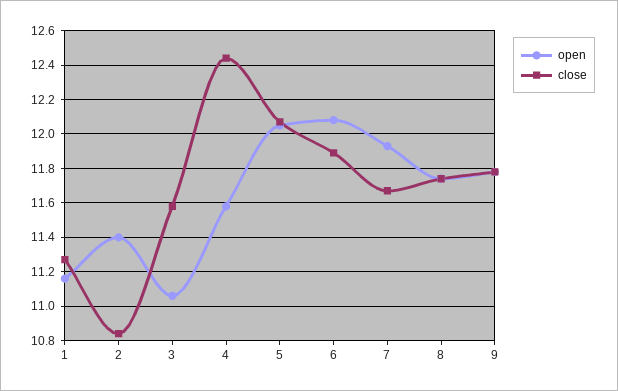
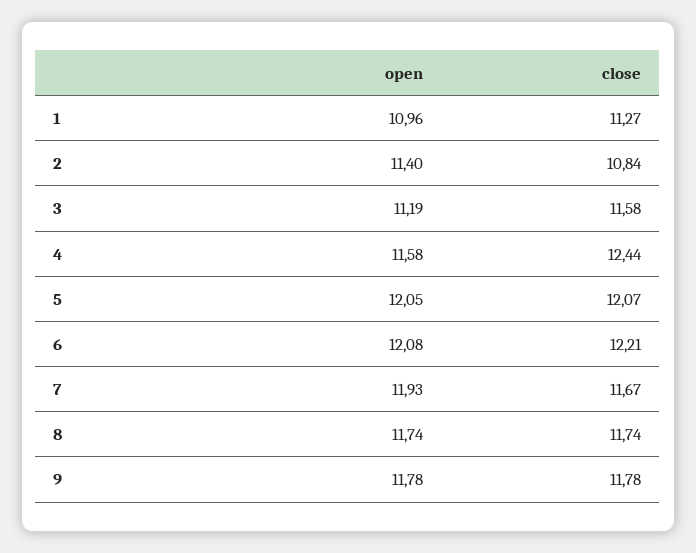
open, 1: 11.15 -> 10.96
open, 3: 11.05 -> 11.19
close, 6: 11.9 -> 12.21

